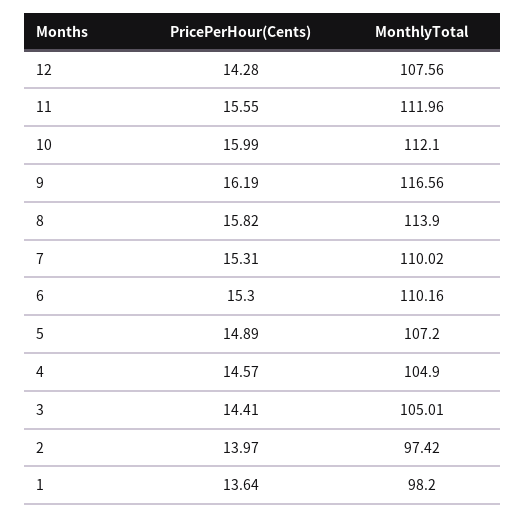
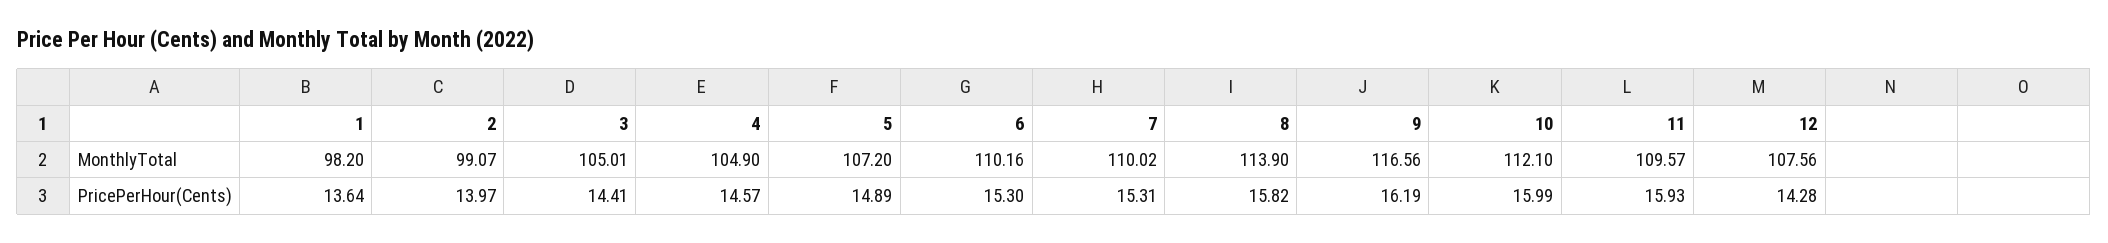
PricePerHour(Cents), 11: 15.55 -> 15.93
MonthlyTotal, 11: 111.96 -> 109.57
MonthlyTotal, 2: 97.42 -> 99.07

